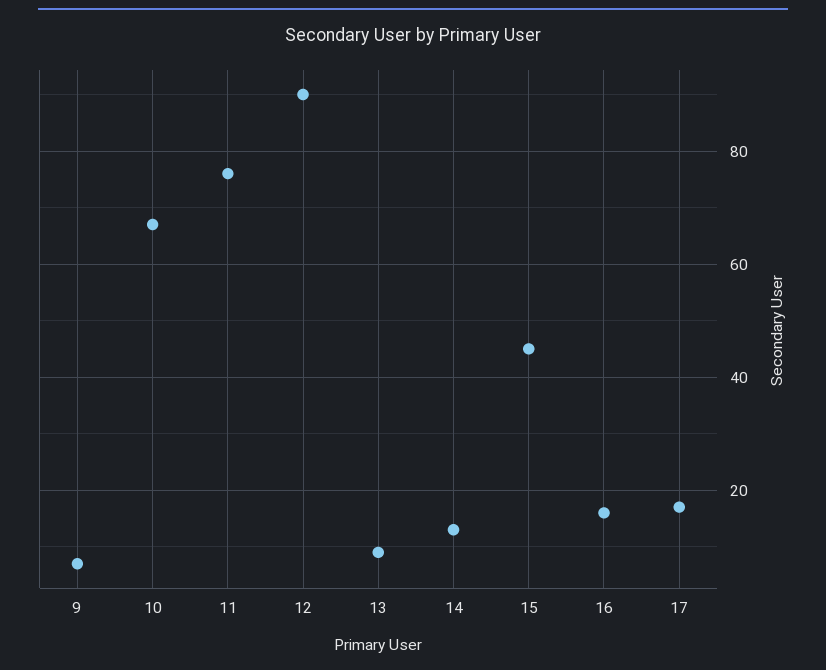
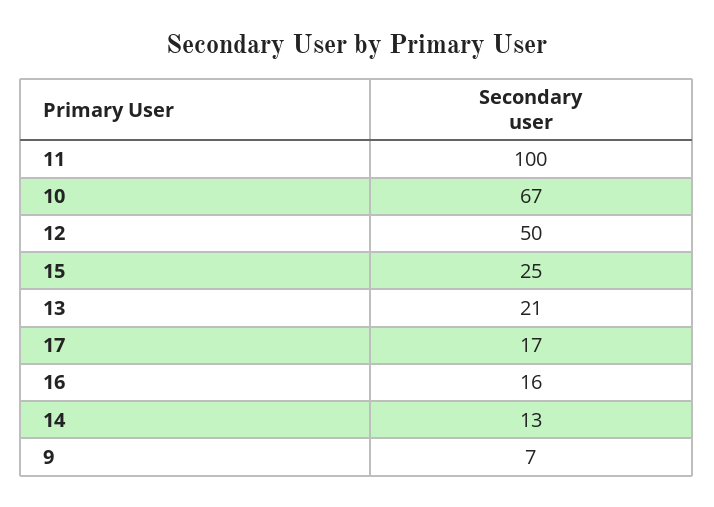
11: 75 -> 100
12: 90 -> 50
13: 10 -> 21
15: 45 -> 25

